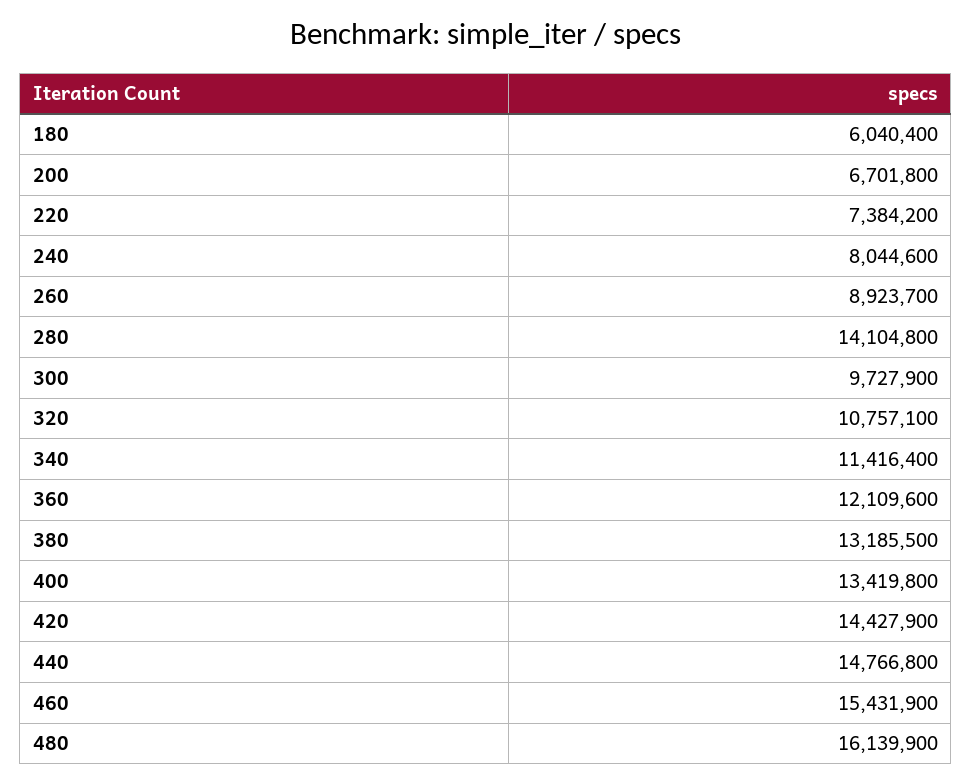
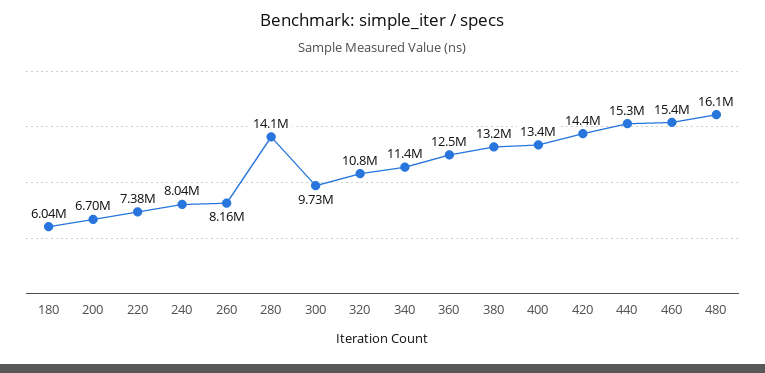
260: 8923700 -> 8160000
360: 12109600 -> 12500000
440: 14766800 -> 15300000

